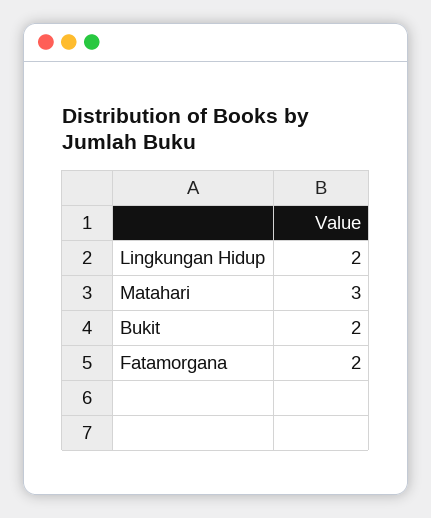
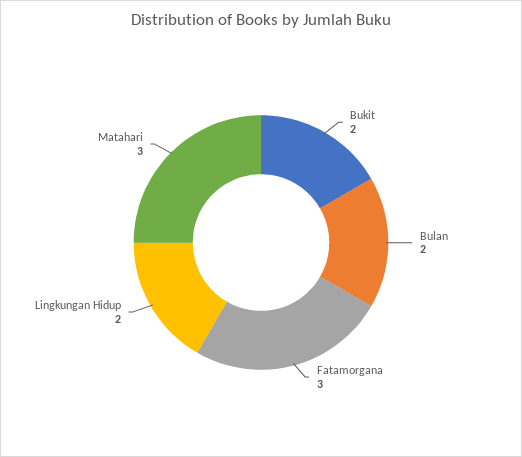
Fatamorgana: 2 -> 3
Bulan: none -> 2

